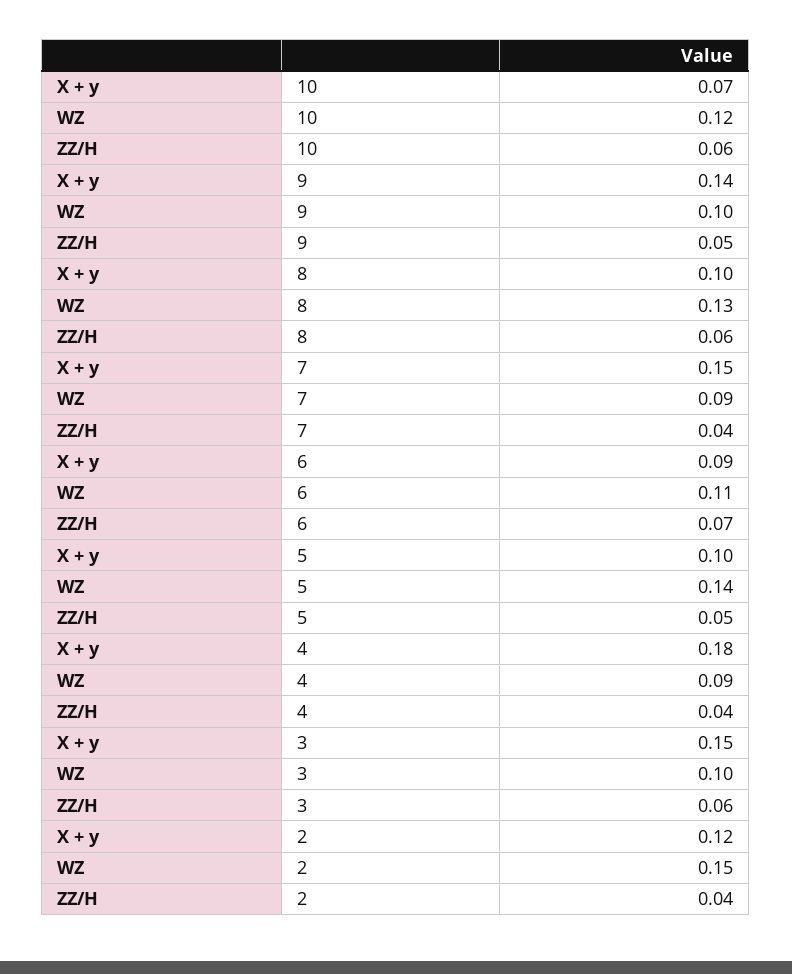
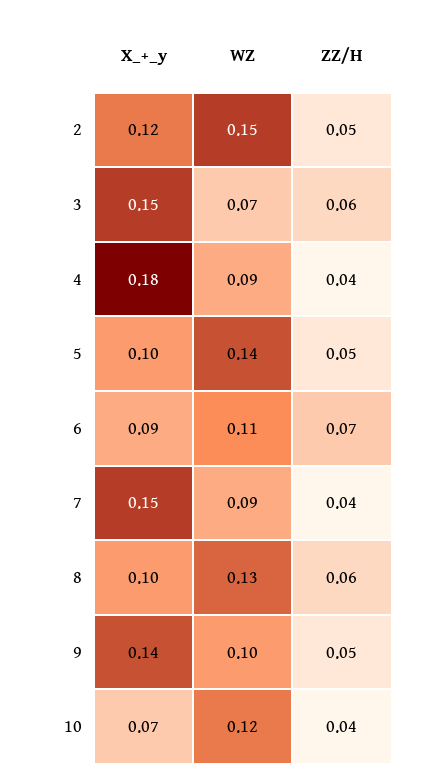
ZZ/H, 10: 0.06 -> 0.04
WZ, 3: 0.1 -> 0.07
ZZ/H, 2: 0.04 -> 0.05

